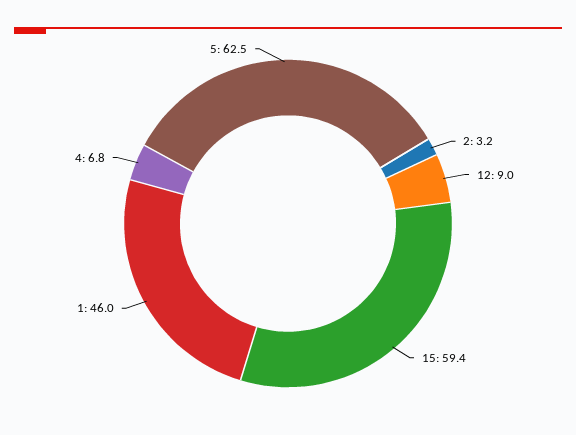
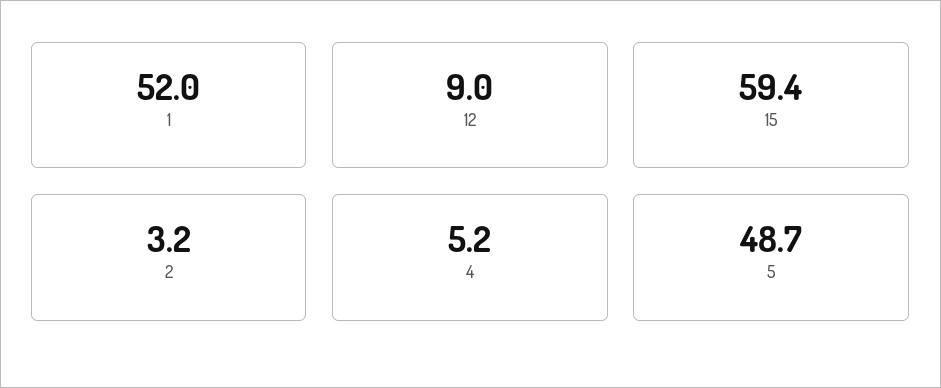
1: 46 -> 52
4: 6.8 -> 5.2
5: 62.5 -> 48.7

